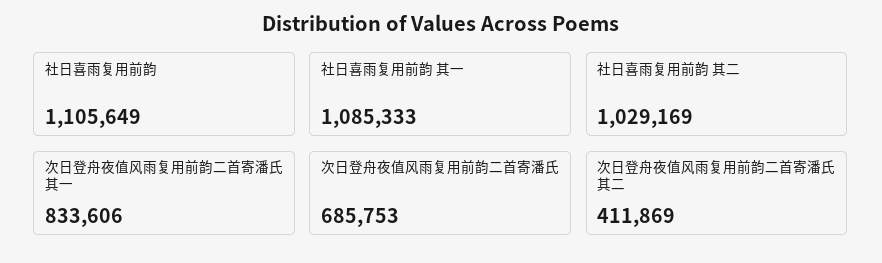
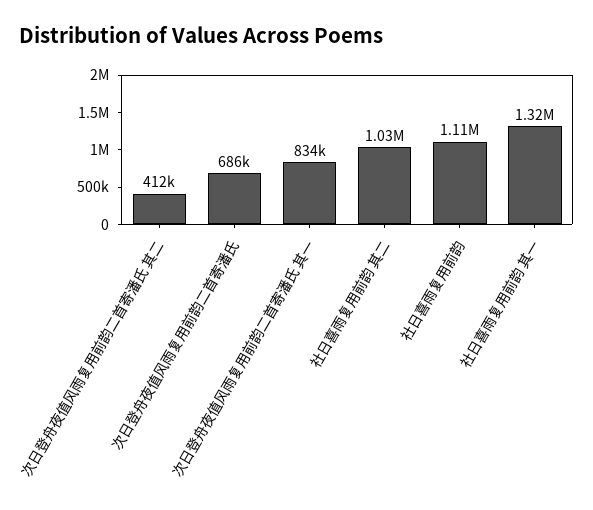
社日喜雨复用前韵 其一: 1085333 -> 1320000

